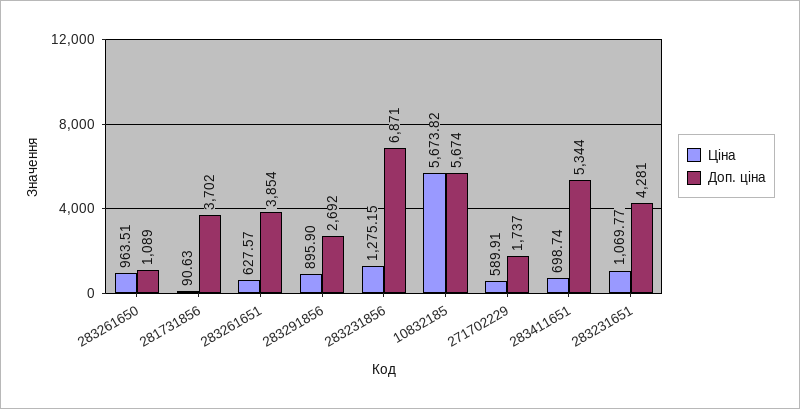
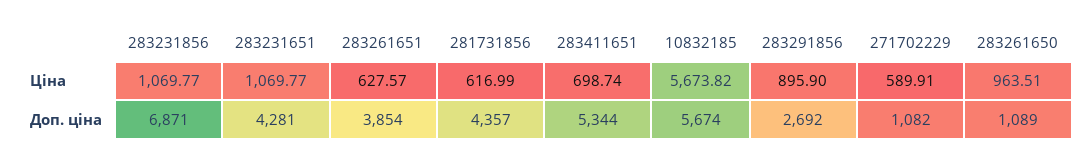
Ціна, 281731856: 90.63 -> 616.99
Доп. ціна, 281731856: 3702 -> 4357
Ціна, 283231856: 1275.15 -> 1069.77
Доп. ціна, 271702229: 1737 -> 1082

